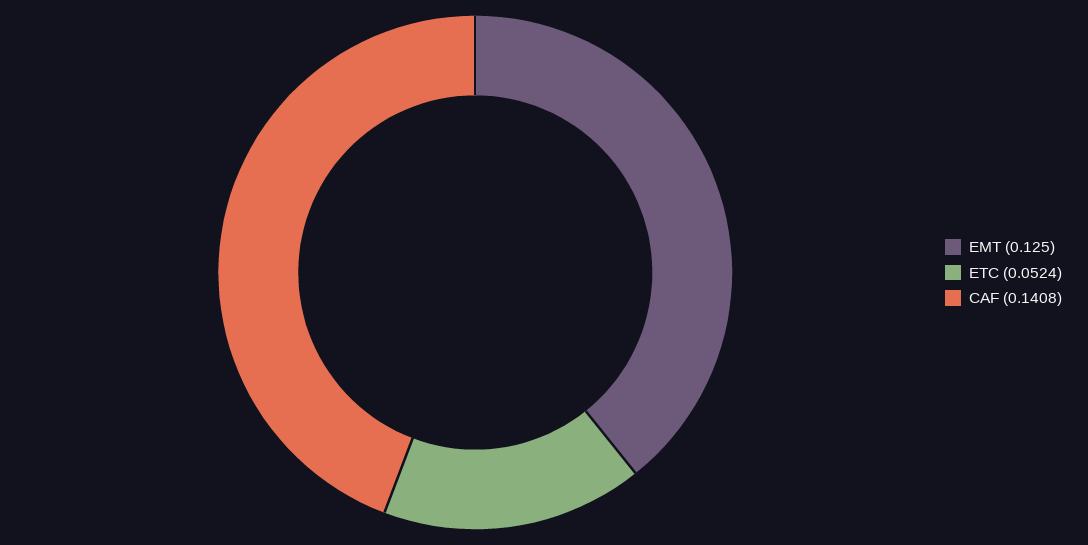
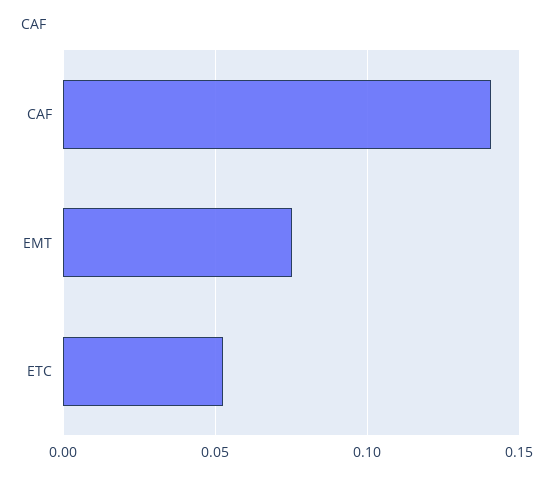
EMT: 0.125 -> 0.075

